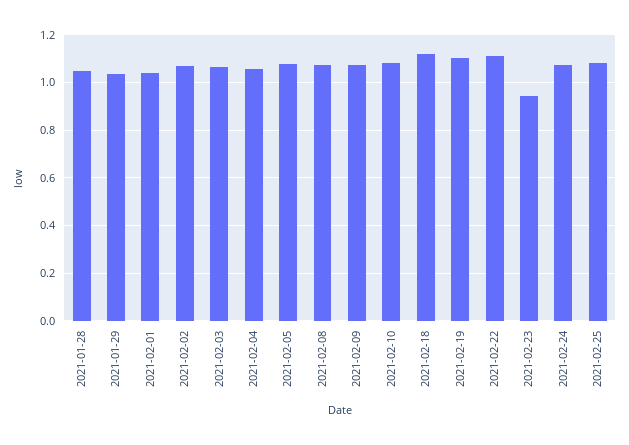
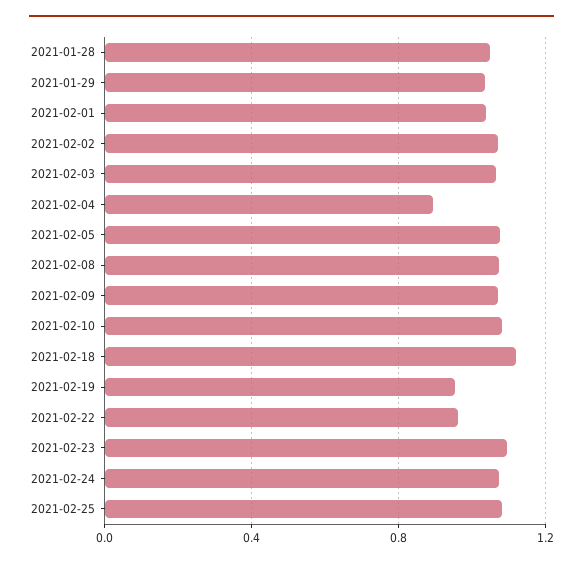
2021-02-04: 1.05 -> 0.9
2021-02-19: 1.1 -> 0.95
2021-02-22: 1.1 -> 0.95
2021-02-23: 0.95 -> 1.1

